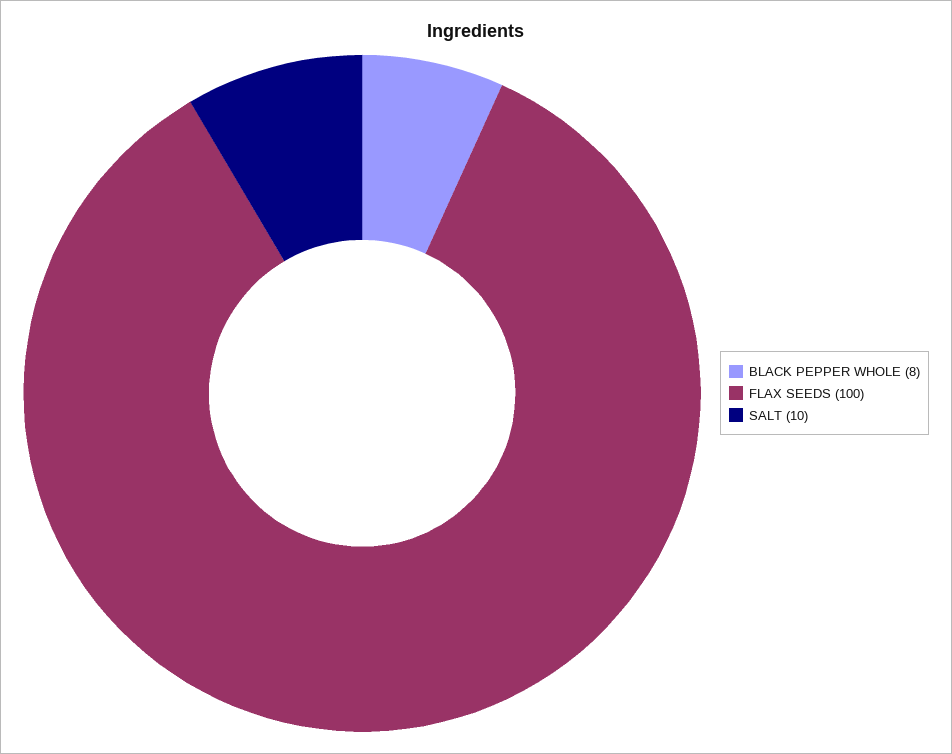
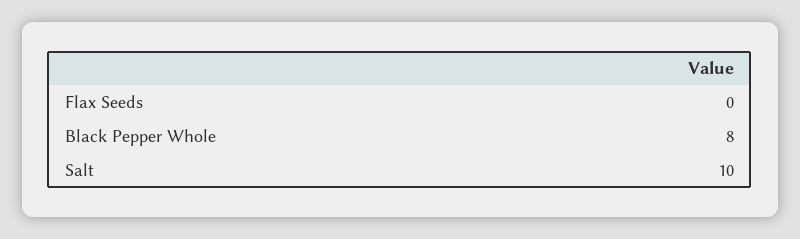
FLAX SEEDS: 100 -> 0

